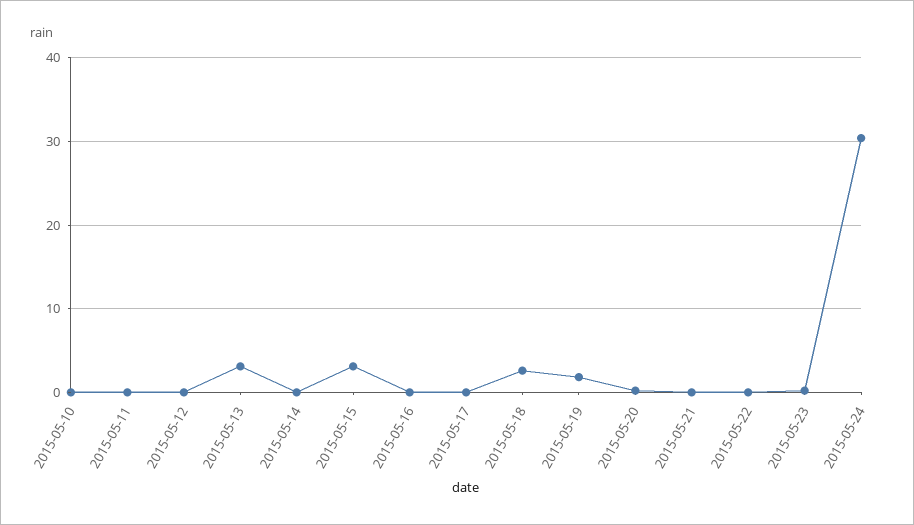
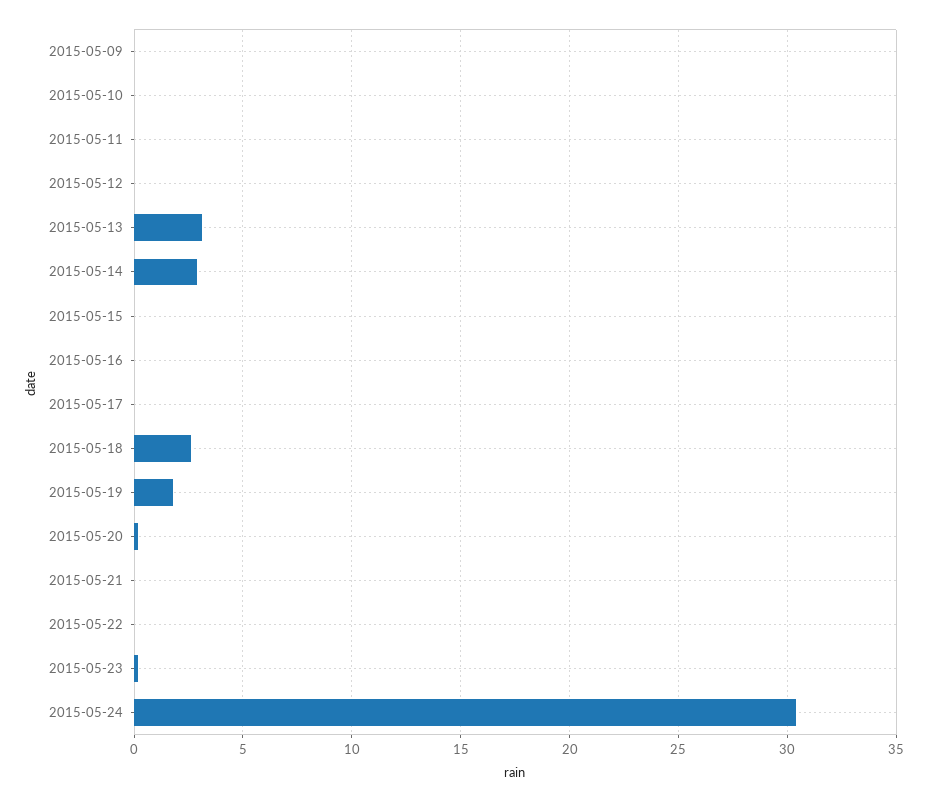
2015-05-14: 0 -> 3
2015-05-15: 3 -> 0
2015-05-09: none -> 0

